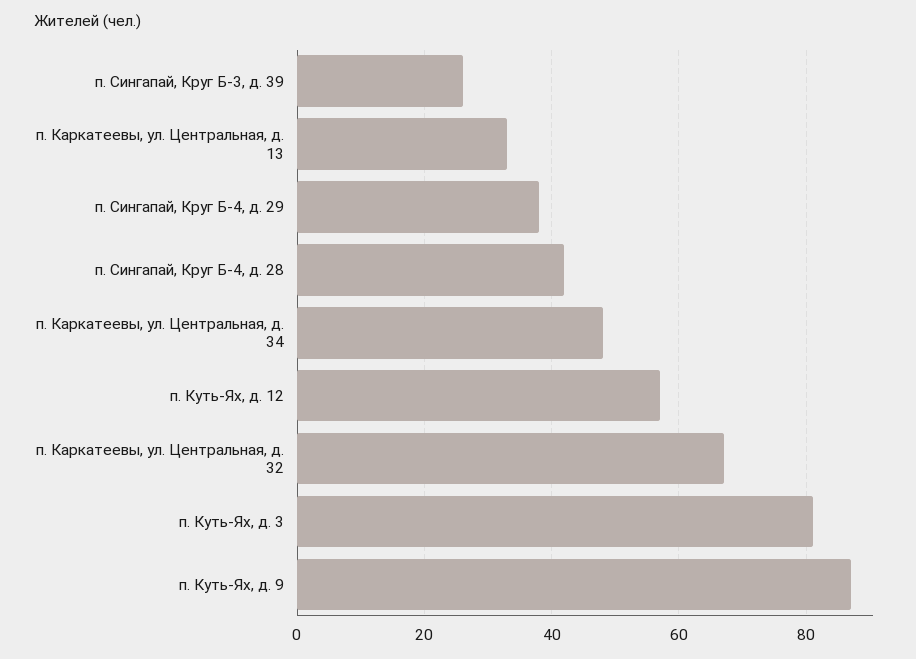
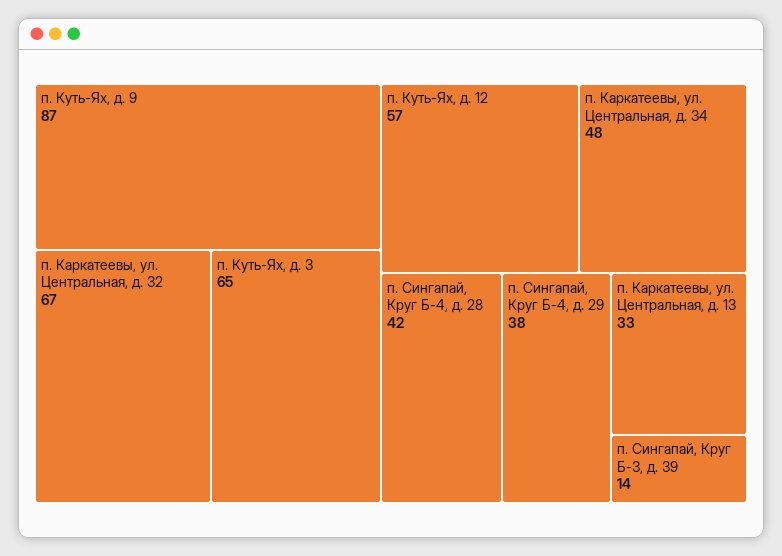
п. Сингапай, Круг Б-3, д. 39: 25 -> 14
п. Куть-Ях, д. 3: 80 -> 65

